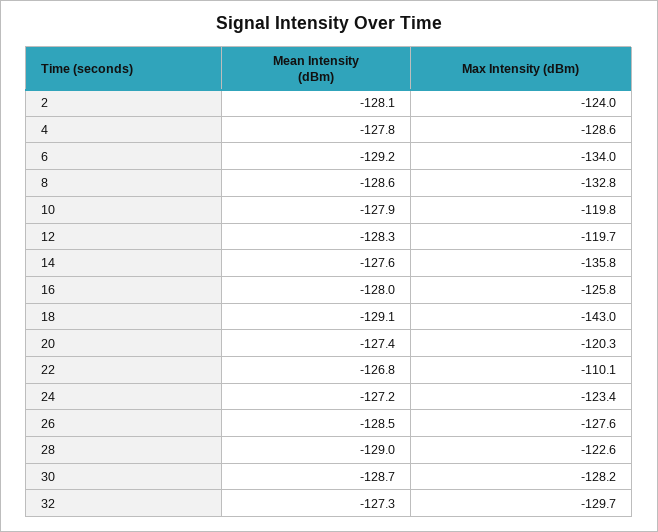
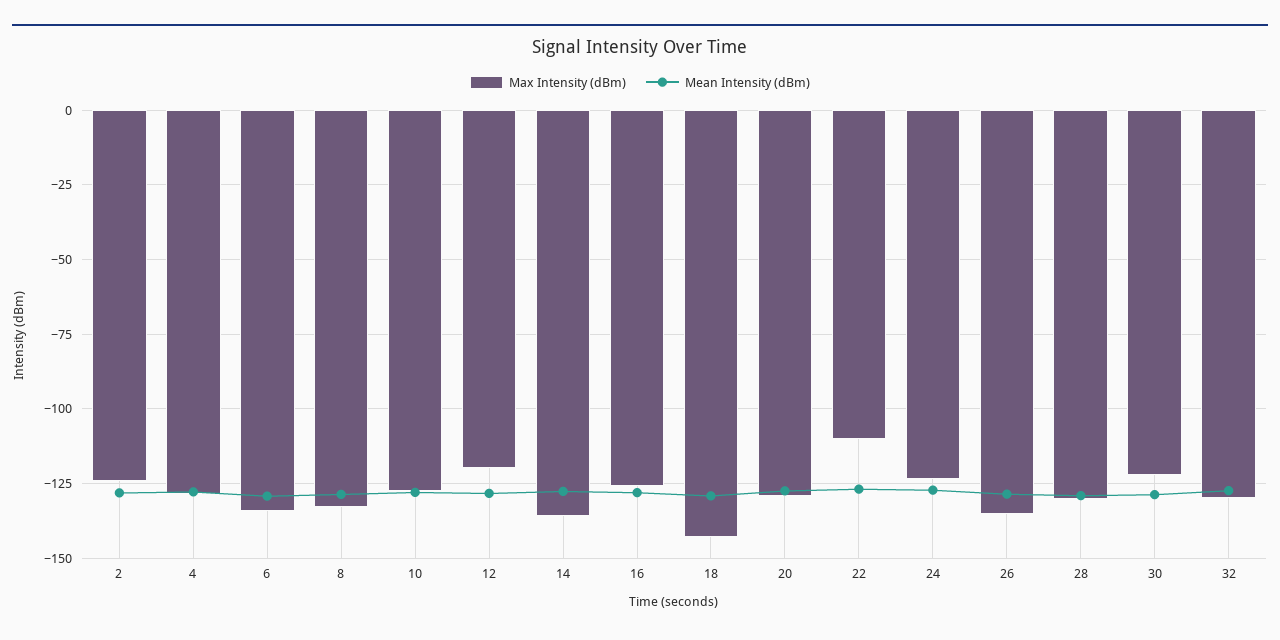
Max Intensity (dBm), 10: -119.8 -> -127.5
Max Intensity (dBm), 20: -120.3 -> -130
Max Intensity (dBm), 26: -127.6 -> -135
Max Intensity (dBm), 28: -122.6 -> -130
Max Intensity (dBm), 30: -128.2 -> -122.5

